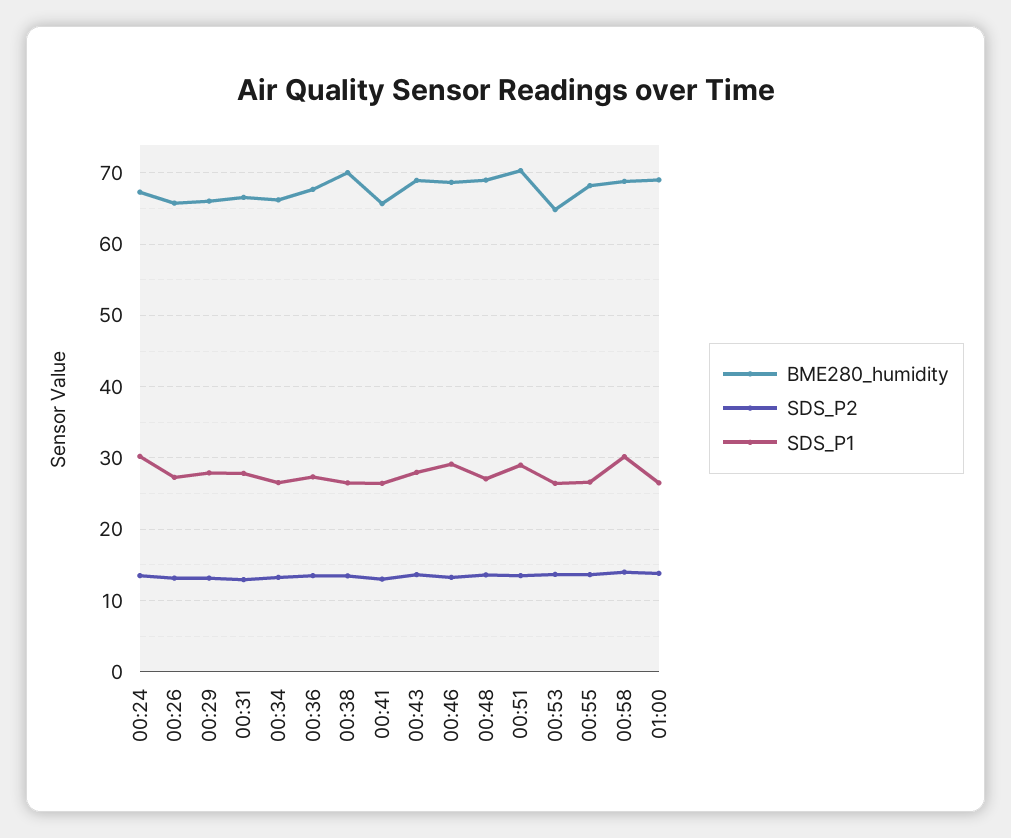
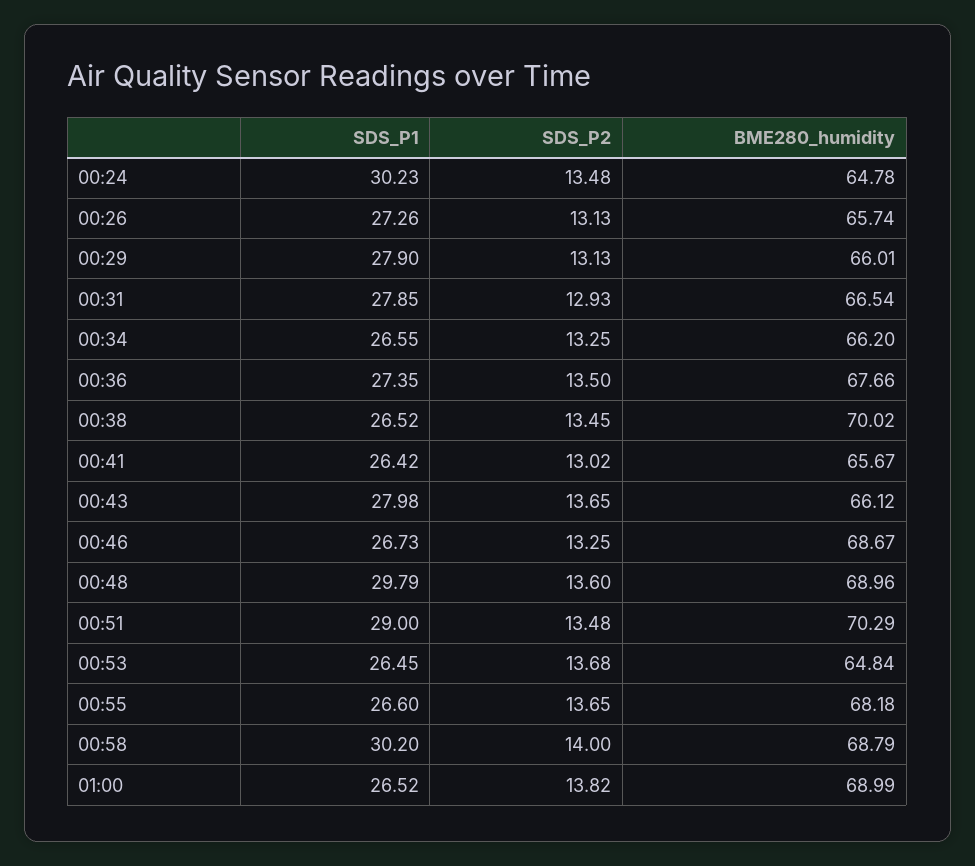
BME280_humidity, 00:24: 67 -> 64.78
BME280_humidity, 00:43: 69 -> 66.12
SDS_P1, 00:46: 29 -> 26.73
SDS_P1, 00:48: 27 -> 29.79

